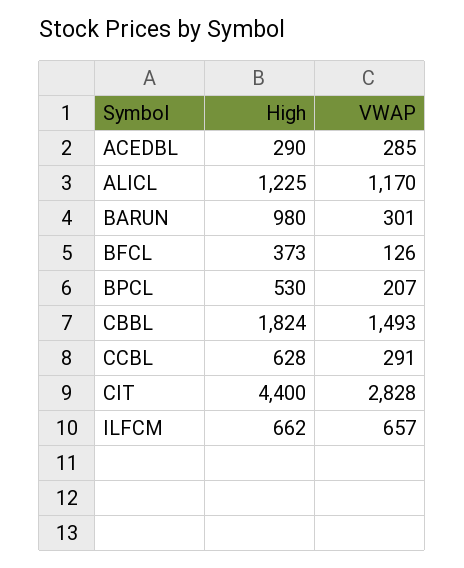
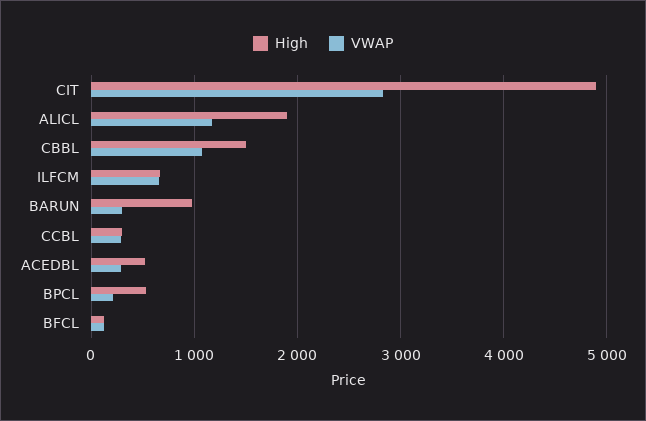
High, ACEDBL: 290 -> 500
High, ALICL: 1225 -> 1900
High, BFCL: 373 -> 100
High, CBBL: 1824 -> 1500
VWAP, CBBL: 1493 -> 1100
High, CCBL: 628 -> 300
High, CIT: 4400 -> 4900

